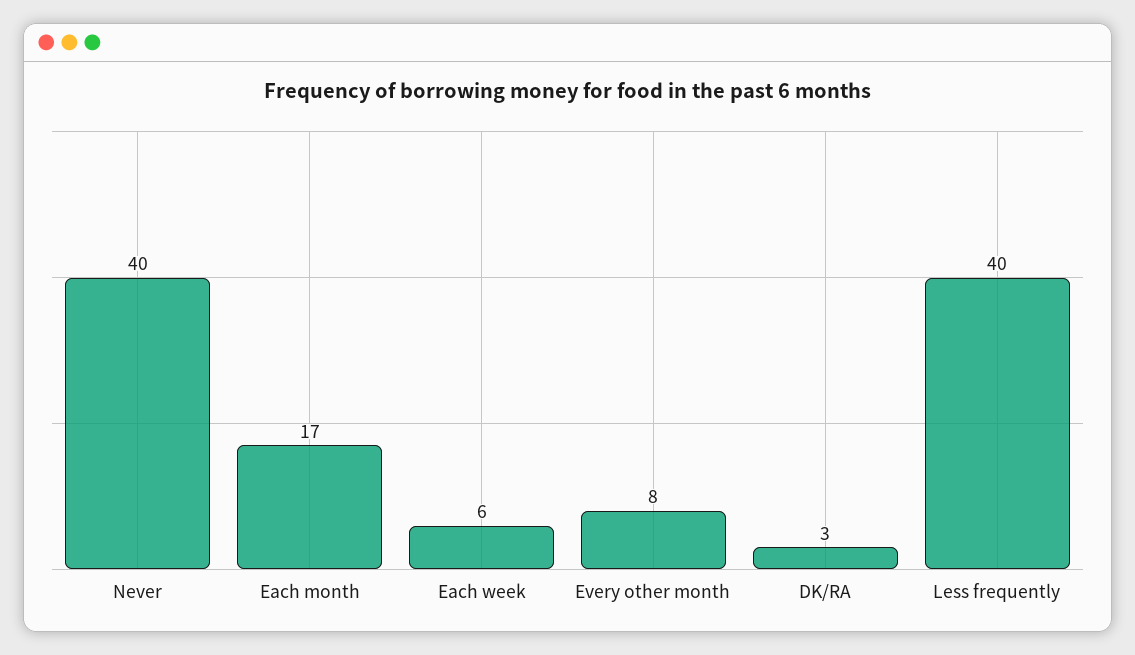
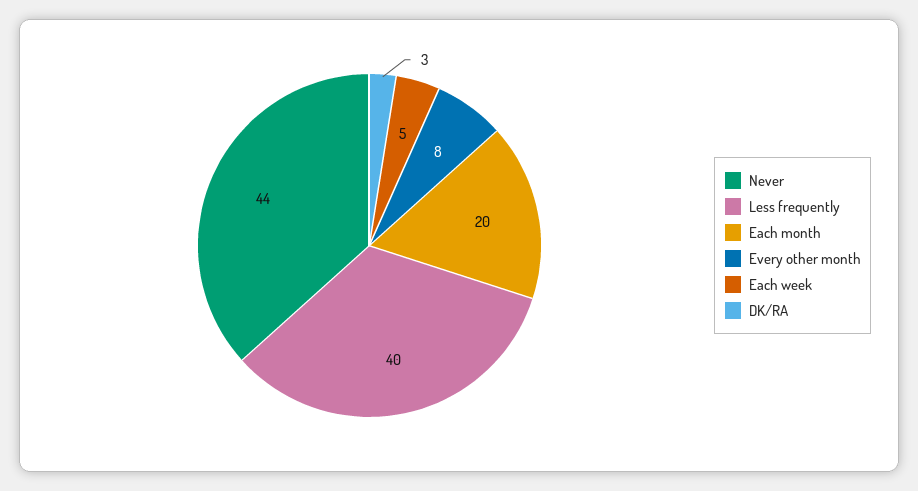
Never: 40 -> 44
Each month: 17 -> 20
Each week: 6 -> 5

